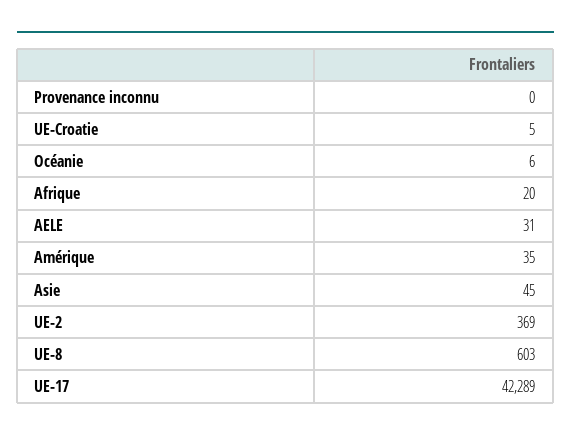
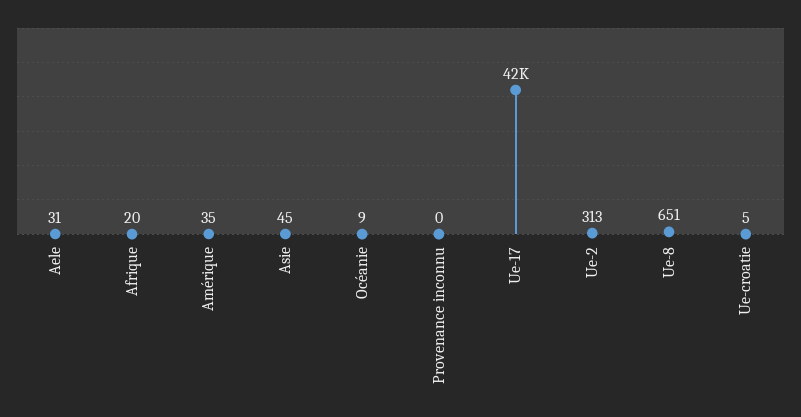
Océanie: 6 -> 9
UE-2: 369 -> 313
UE-8: 603 -> 651

